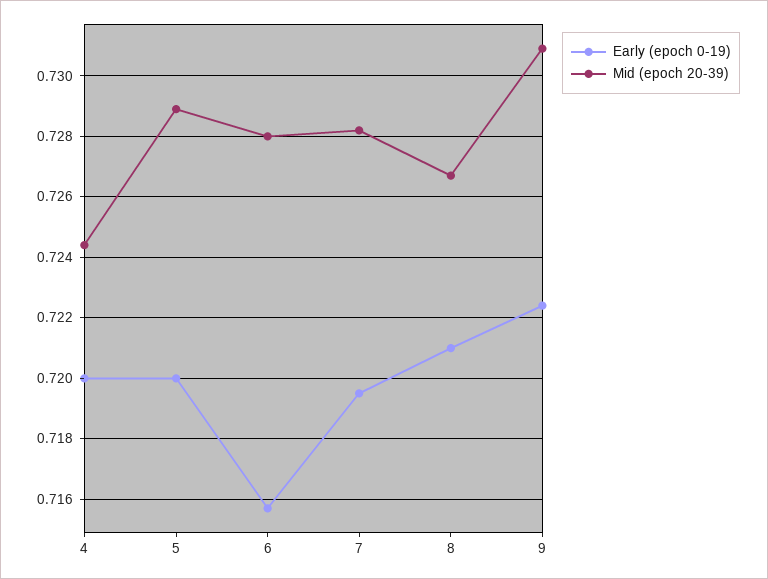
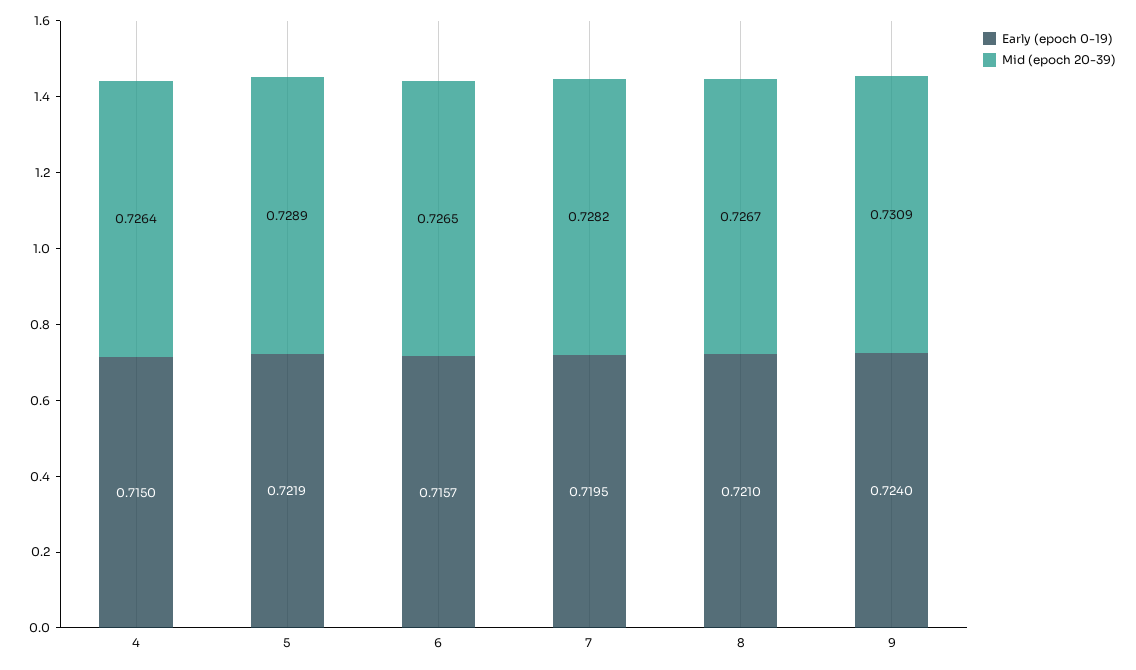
Early (epoch 0-19), 4: 0.72 -> 0.715
Mid (epoch 20-39), 4: 0.7245 -> 0.7264
Early (epoch 0-19), 5: 0.72 -> 0.7219
Mid (epoch 20-39), 6: 0.728 -> 0.7265
Early (epoch 0-19), 9: 0.7225 -> 0.724

